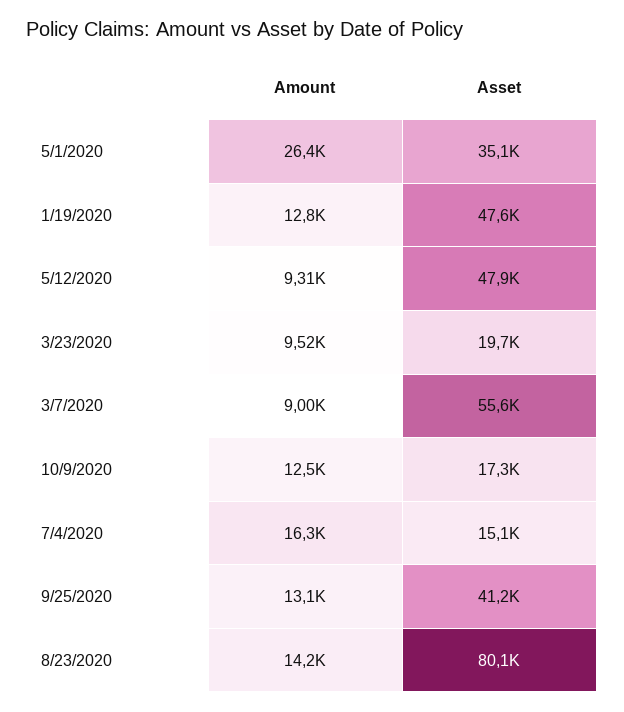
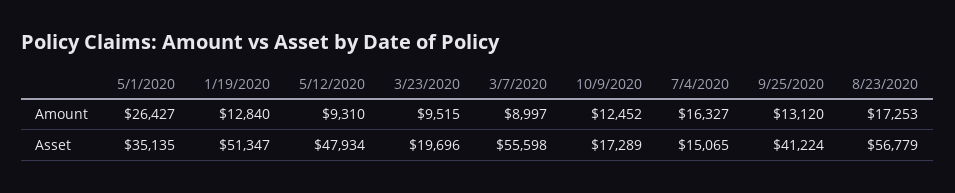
Asset, 1/19/2020: 47600 -> 51347
Amount, 8/23/2020: 14200 -> 17253
Asset, 8/23/2020: 80100 -> 56779

